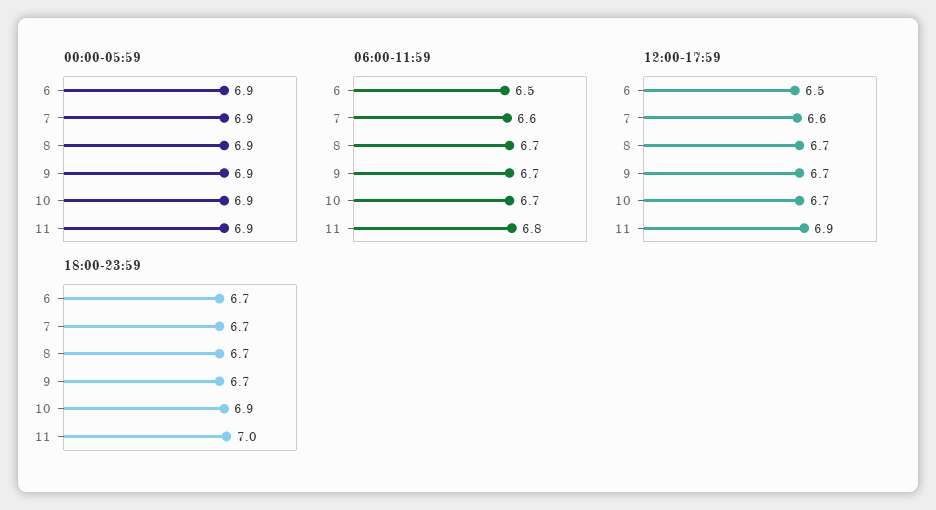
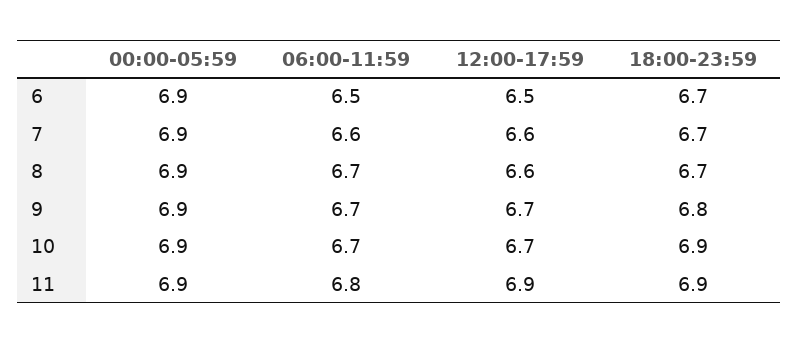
12:00-17:59, 8: 6.7 -> 6.6
18:00-23:59, 9: 6.7 -> 6.8
18:00-23:59, 11: 7 -> 6.9

